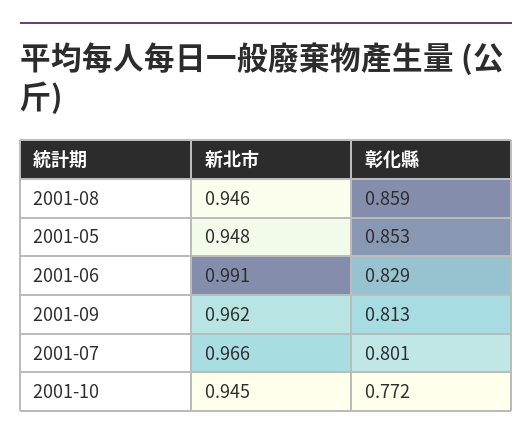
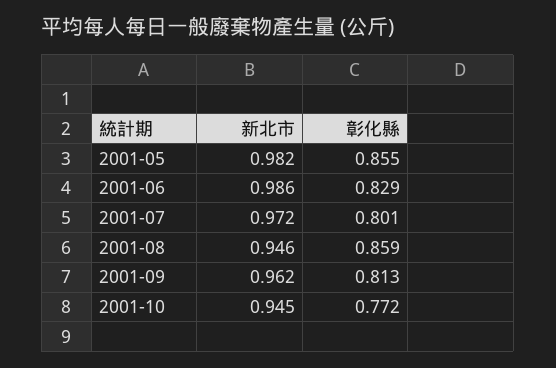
新北市, 2001-05: 0.948 -> 0.982
彰化縣, 2001-05: 0.853 -> 0.855
新北市, 2001-06: 0.991 -> 0.986
新北市, 2001-07: 0.966 -> 0.972

